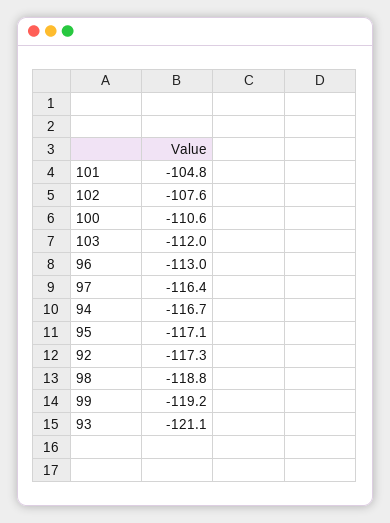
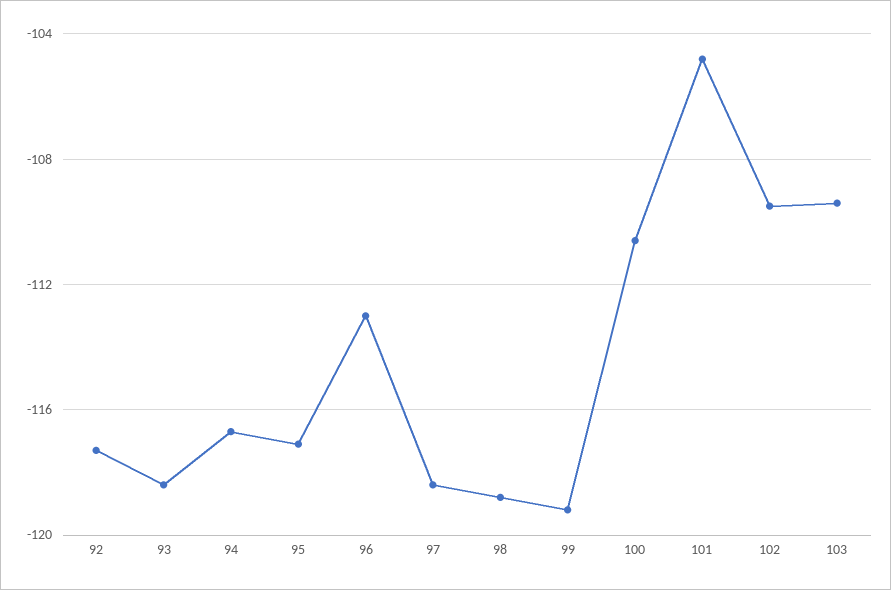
102: -107.6 -> -109.5
103: -112 -> -109.5
97: -116.4 -> -118.5
93: -121.1 -> -118.5

